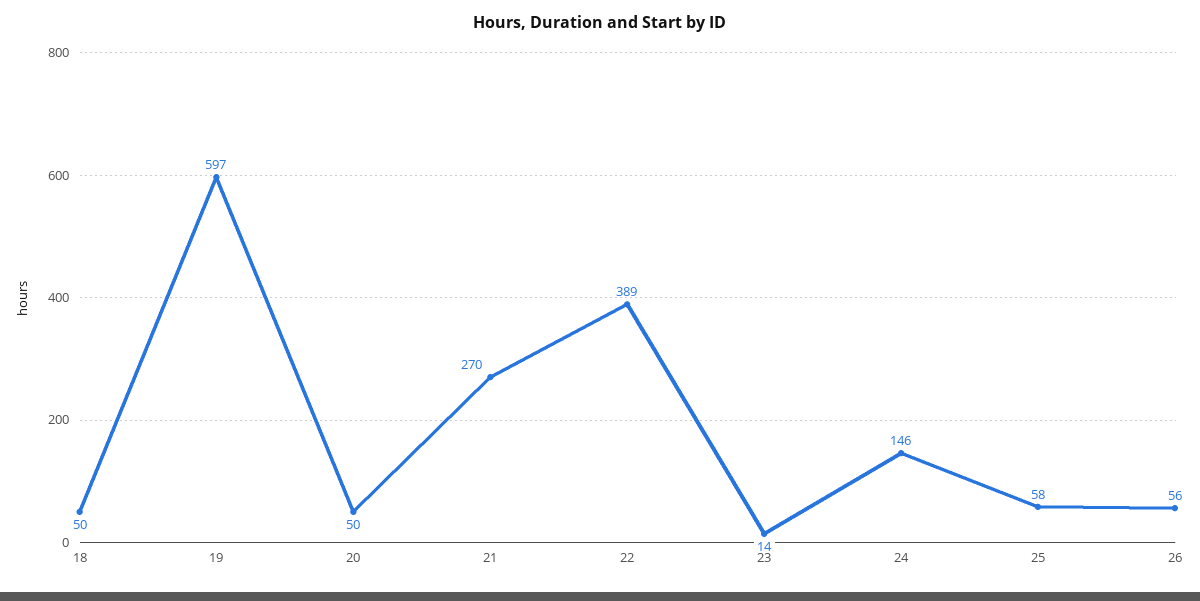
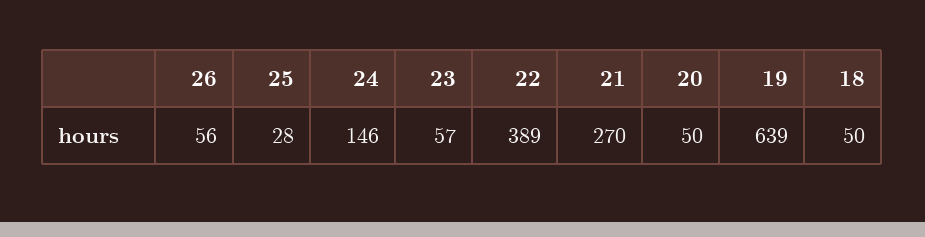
19: 597 -> 639
23: 14 -> 57
25: 58 -> 28

